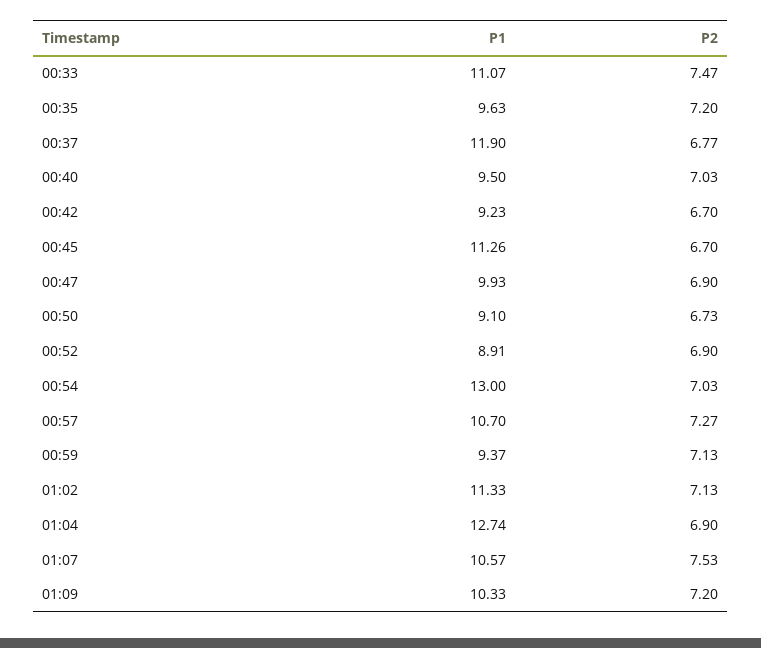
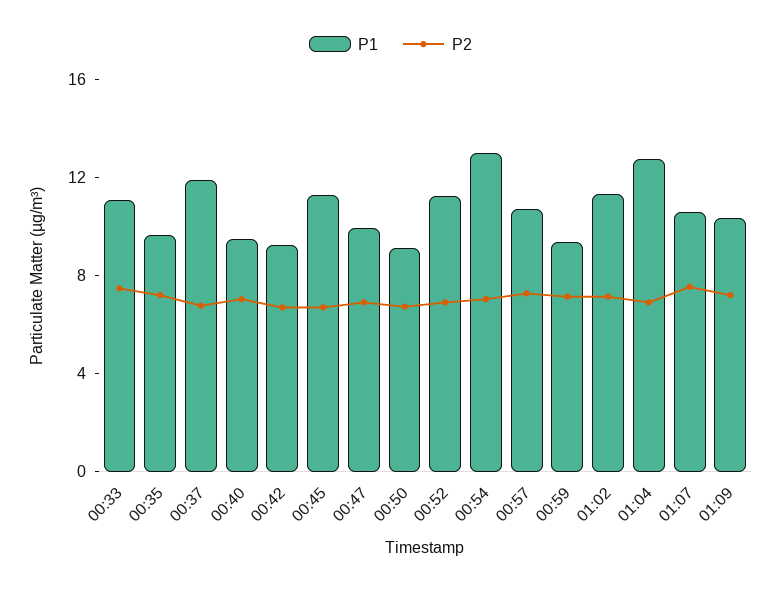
P1, 00:52: 8.91 -> 11

